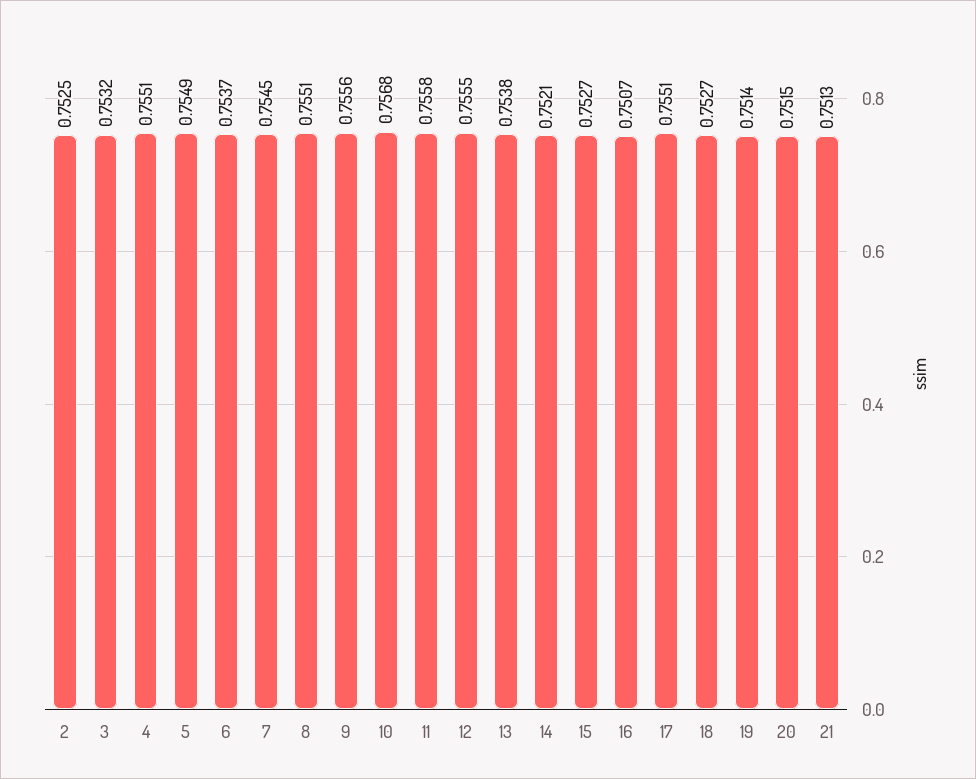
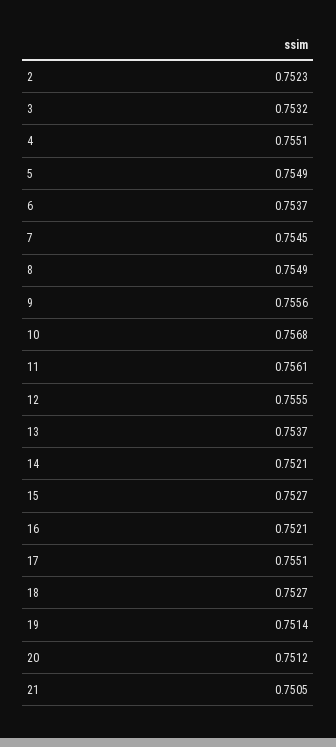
2: 0.7525 -> 0.7523
8: 0.7551 -> 0.7549
11: 0.7558 -> 0.7561
13: 0.7538 -> 0.7537
16: 0.7507 -> 0.7521
20: 0.7515 -> 0.7512
21: 0.7513 -> 0.7505

